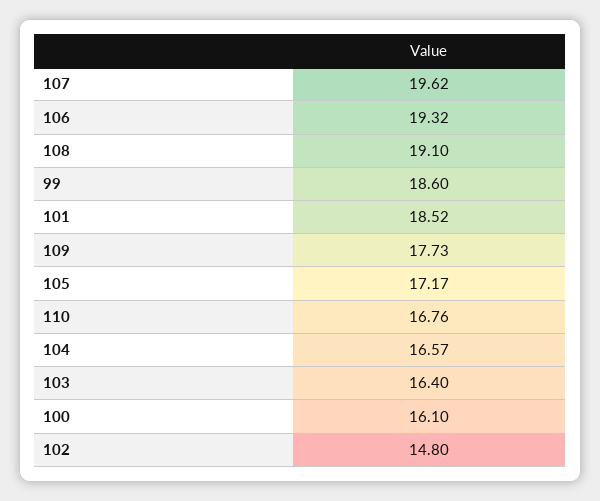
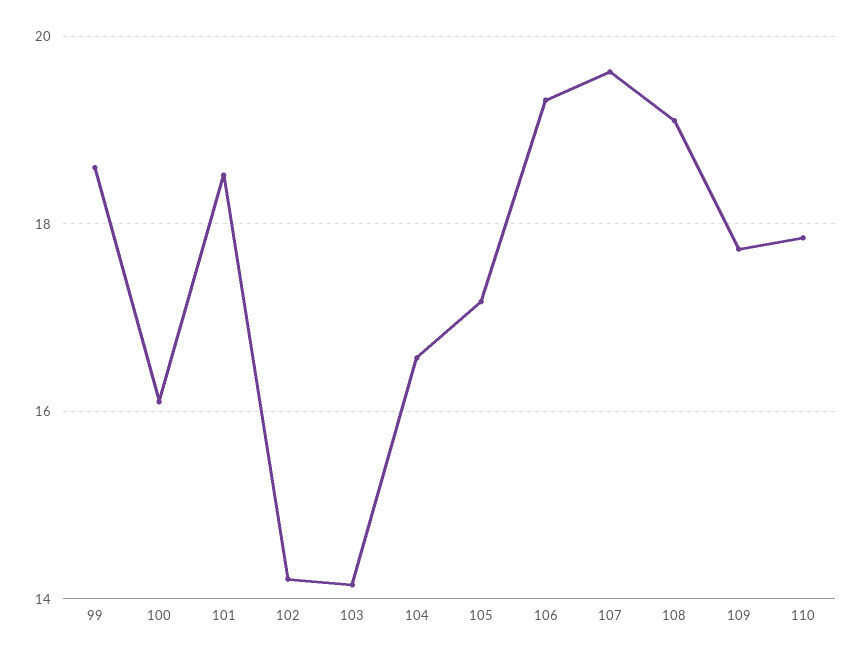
110: 16.76 -> 17.8
103: 16.4 -> 14.2
102: 14.8 -> 14.2

